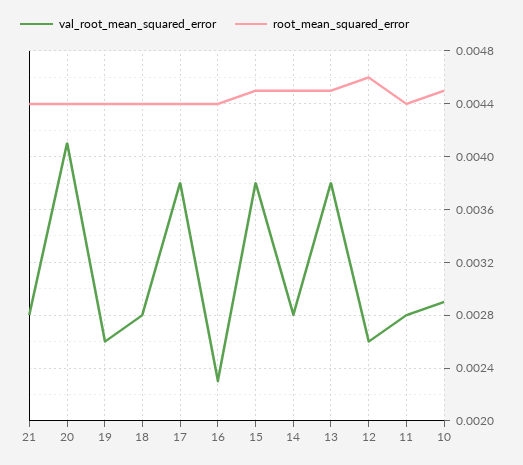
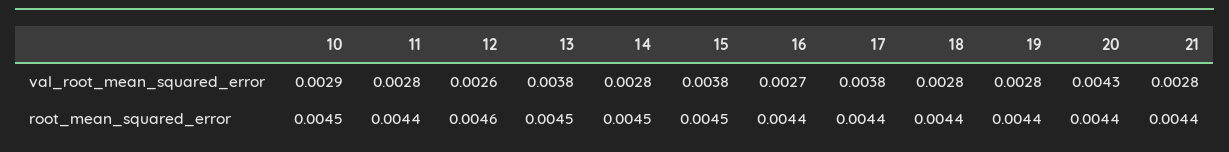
val_root_mean_squared_error, 20: 0.0041 -> 0.0043
val_root_mean_squared_error, 19: 0.0026 -> 0.0028
val_root_mean_squared_error, 16: 0.0023 -> 0.0027

